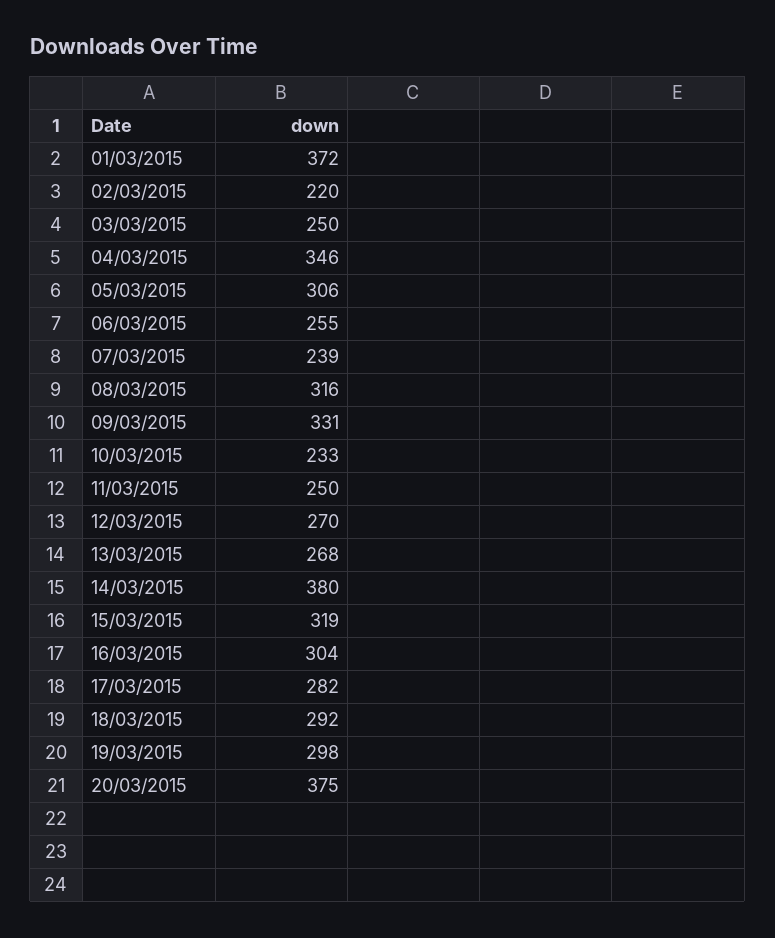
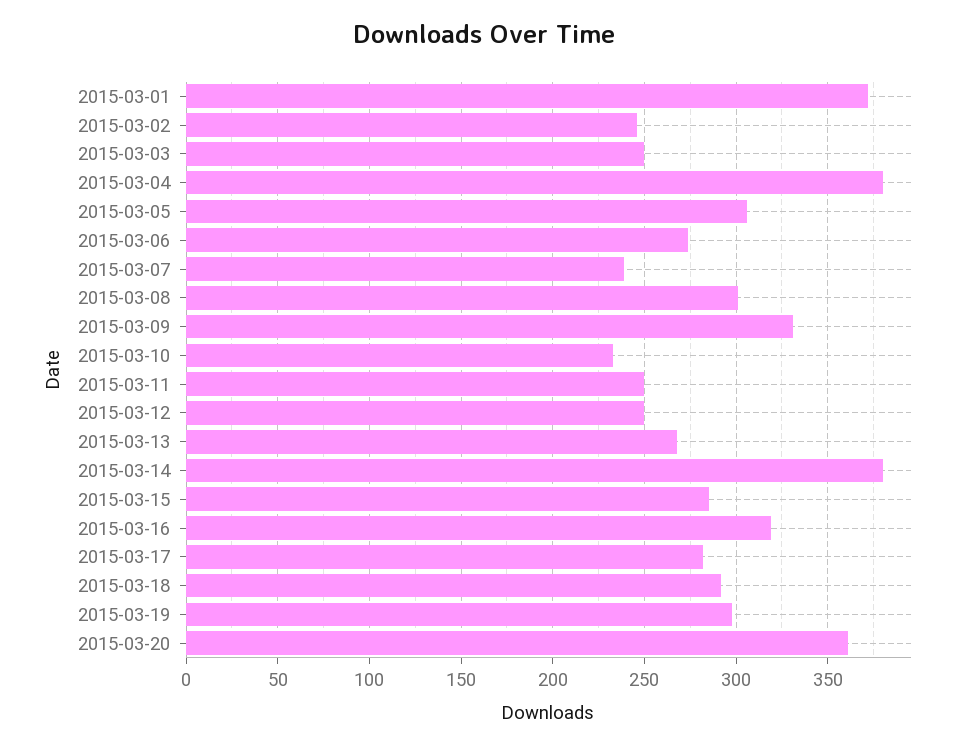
02/03/2015: 220 -> 245
04/03/2015: 346 -> 380
06/03/2015: 255 -> 275
08/03/2015: 316 -> 300
12/03/2015: 270 -> 250
15/03/2015: 319 -> 285
16/03/2015: 304 -> 320
20/03/2015: 375 -> 360

